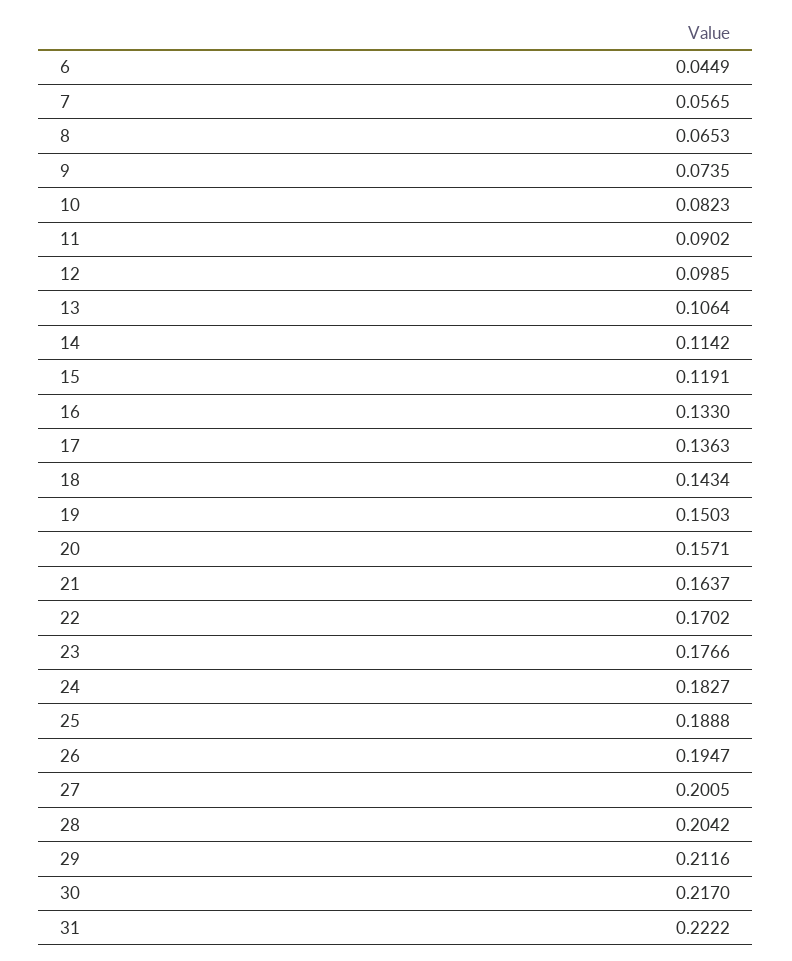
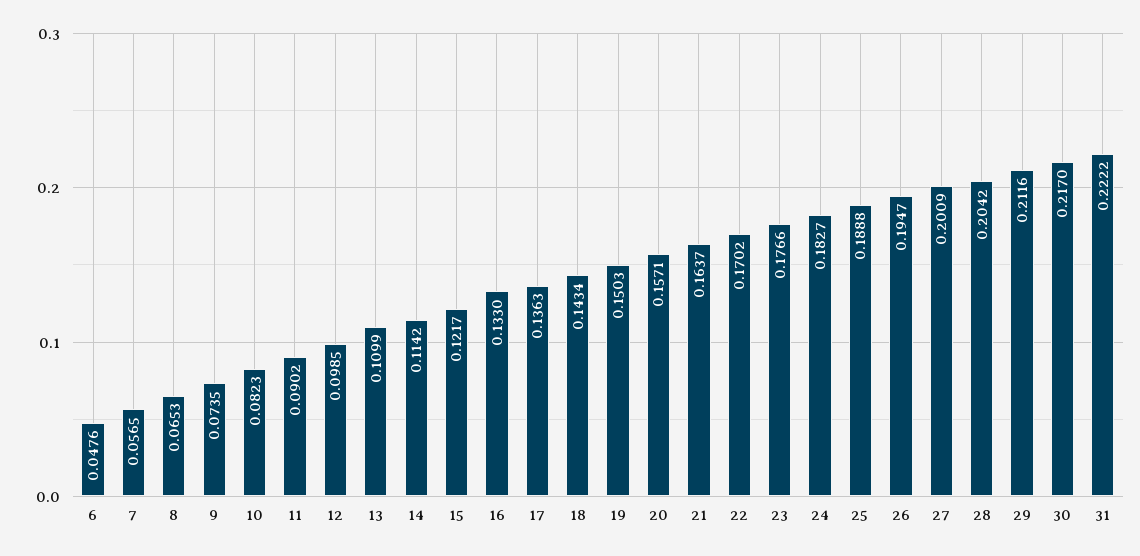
6: 0.0449 -> 0.0476
13: 0.1064 -> 0.1099
15: 0.1191 -> 0.1217
27: 0.2005 -> 0.2009

